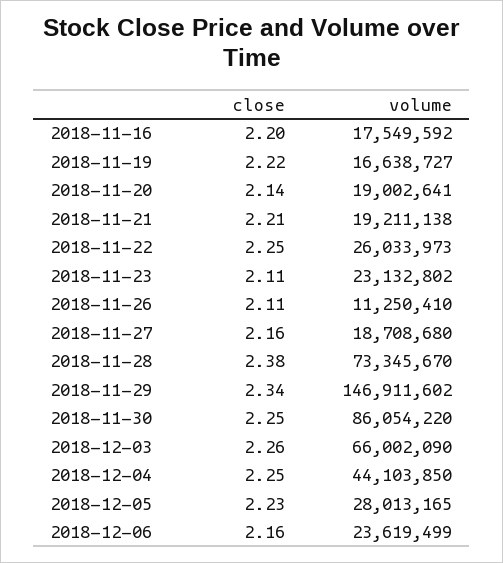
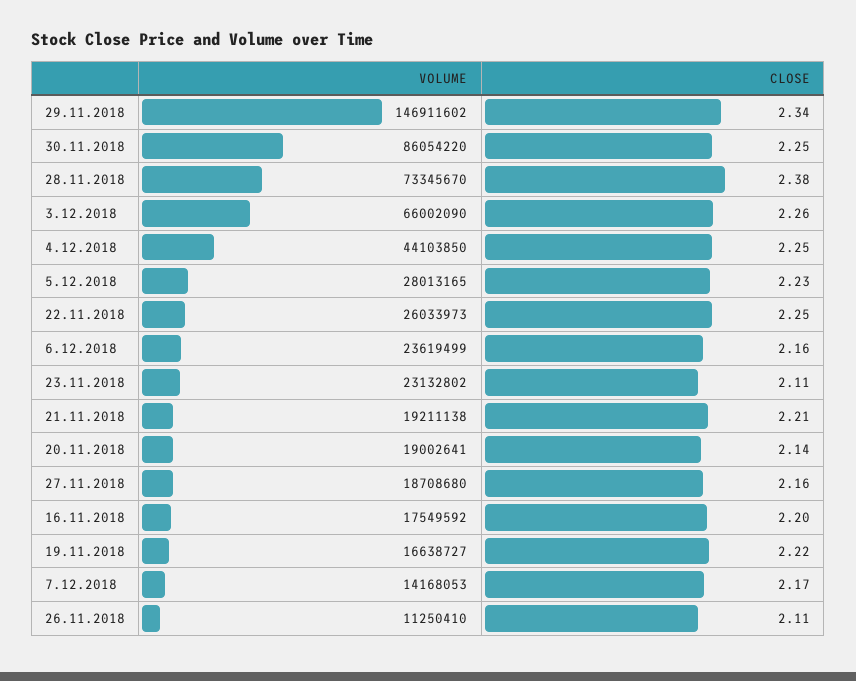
volume, 7.12.2018: none -> 14168053
close, 7.12.2018: none -> 2.17

